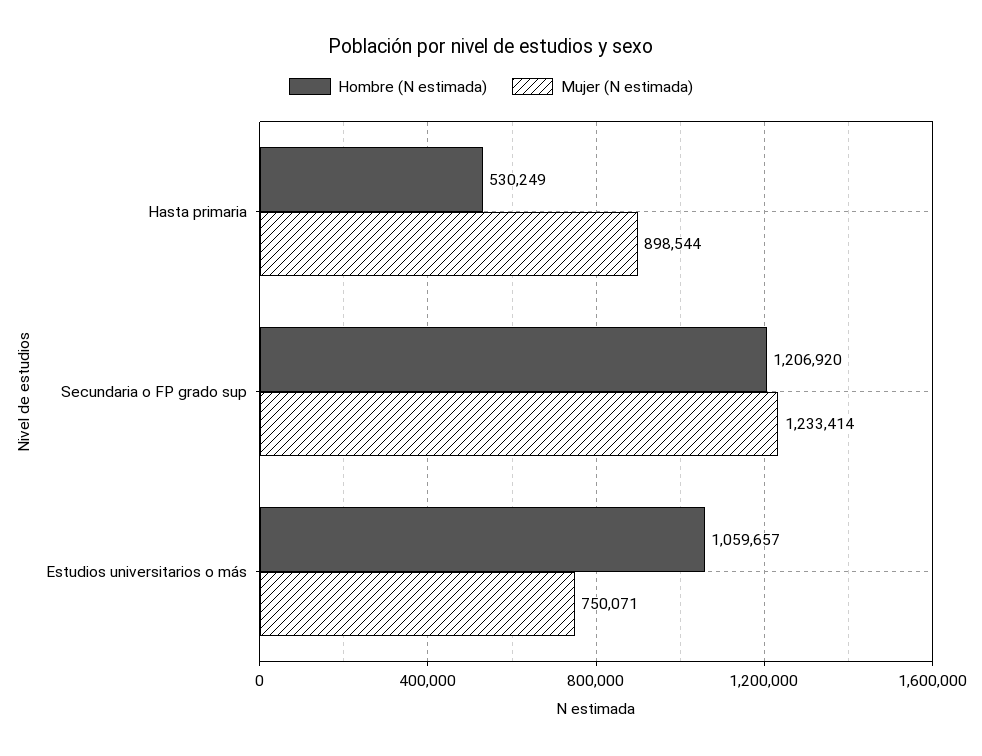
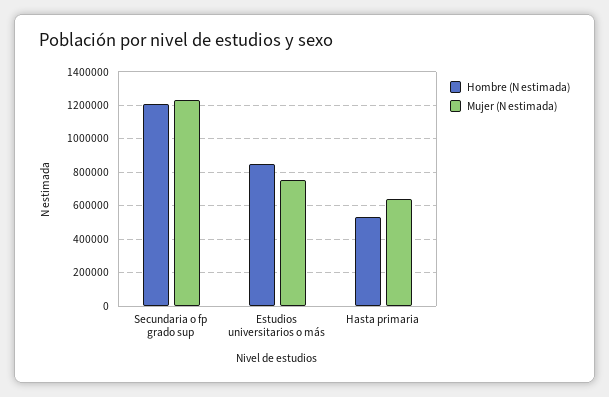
Mujer (N estimada), Hasta primaria: 898544 -> 650000
Hombre (N estimada), Estudios universitarios o más: 1059657 -> 850000

